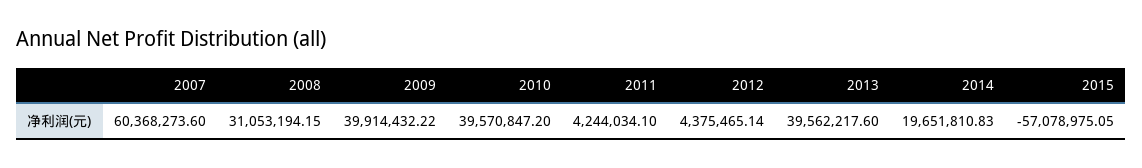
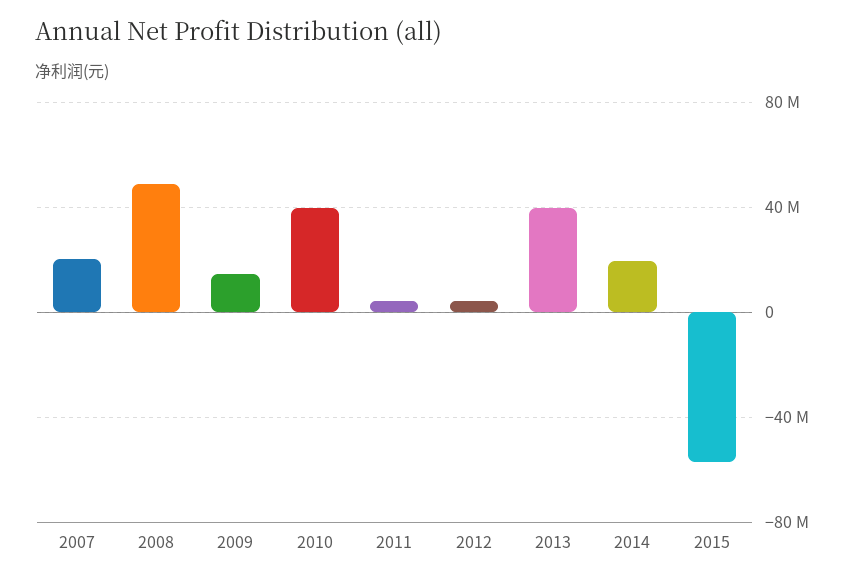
2007: 60368273.6 -> 20000000
2008: 31053194.15 -> 50000000
2009: 39914432.22 -> 15000000

